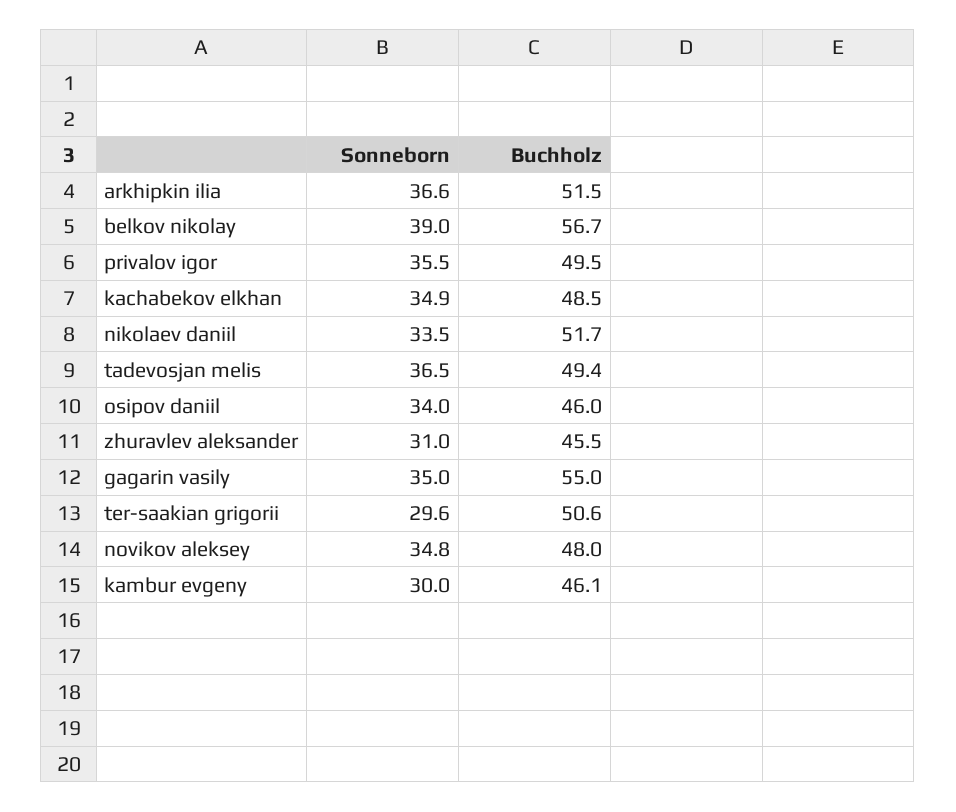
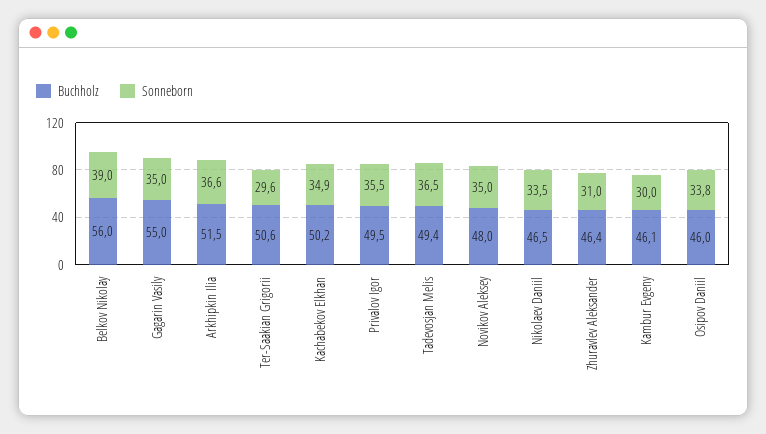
Buchholz, belkov nikolay: 56.7 -> 56
Buchholz, kachabekov elkhan: 48.5 -> 50.2
Buchholz, nikolaev daniil: 51.7 -> 46.5
Sonneborn, osipov daniil: 34 -> 33.8
Buchholz, zhuravlev aleksander: 45.5 -> 46.4
Sonneborn, novikov aleksey: 34.8 -> 35

